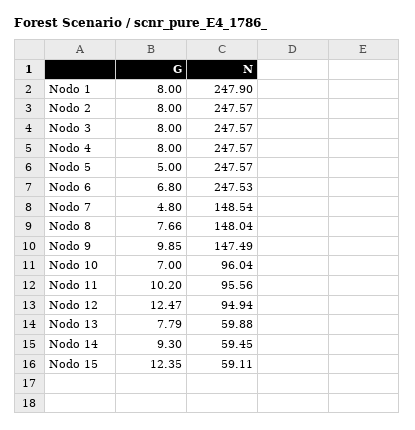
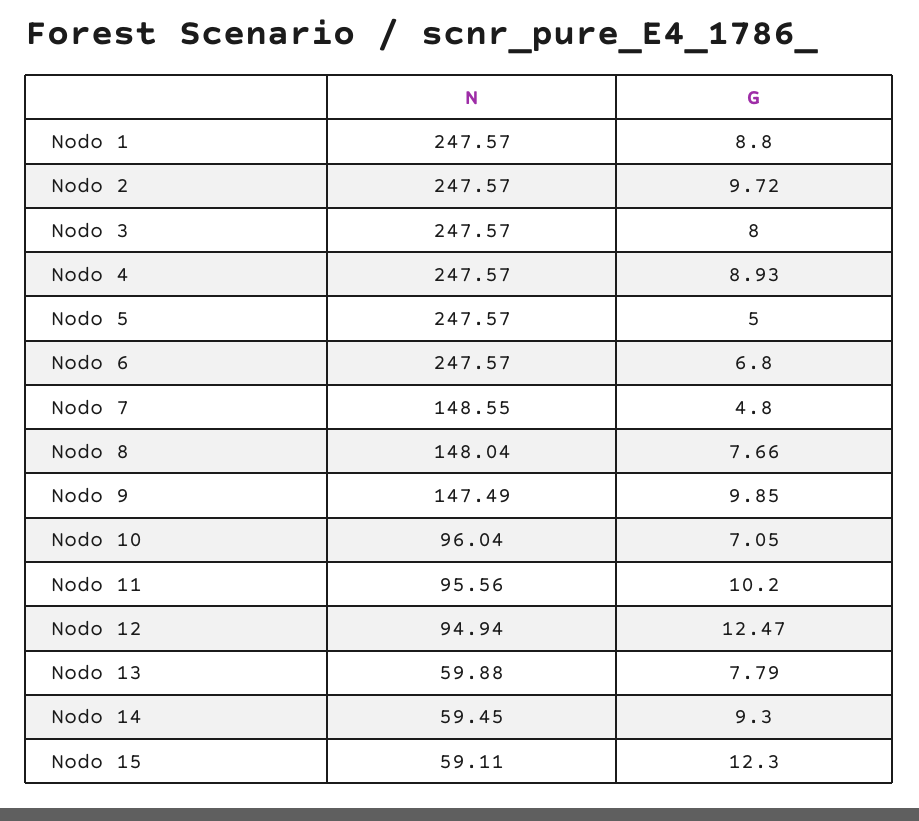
G, Nodo 1: 8 -> 8.8
N, Nodo 1: 247.9 -> 247.57
G, Nodo 2: 8 -> 9.72
G, Nodo 4: 8 -> 8.93
N, Nodo 6: 247.53 -> 247.57
N, Nodo 7: 148.54 -> 148.55
G, Nodo 10: 7 -> 7.05
G, Nodo 15: 12.35 -> 12.3

